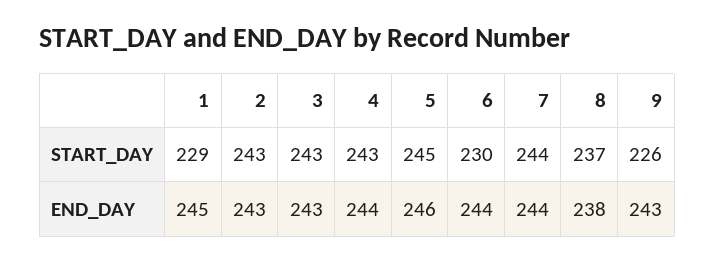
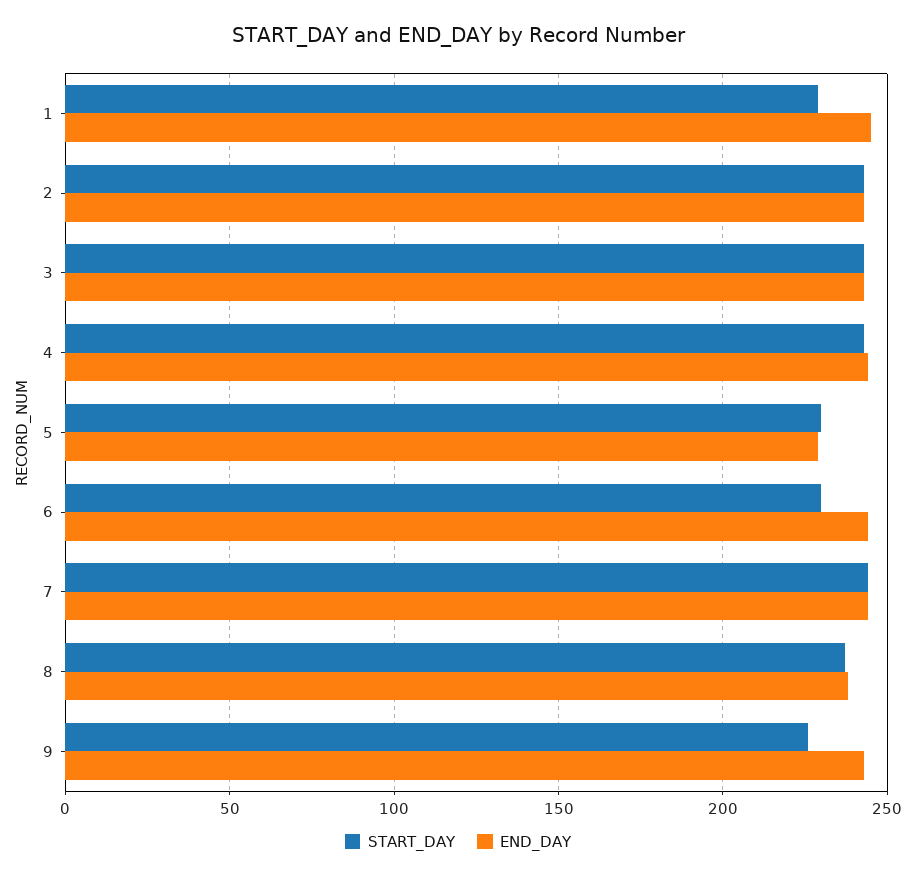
START_DAY, 5: 245 -> 230
END_DAY, 5: 246 -> 230

